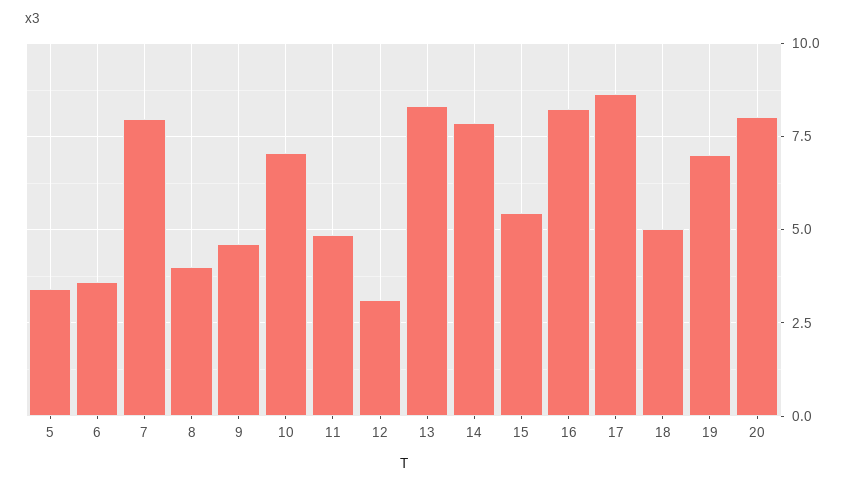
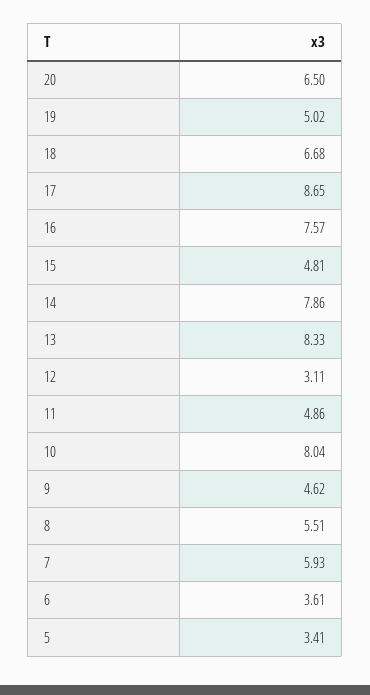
7: 8 -> 5.93
8: 4 -> 5.51
10: 7 -> 8.04
15: 5.5 -> 4.81
16: 8.25 -> 7.57
18: 5 -> 6.68
19: 7 -> 5.02
20: 8 -> 6.5

